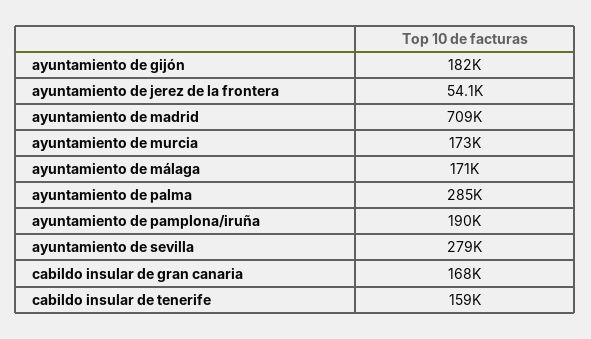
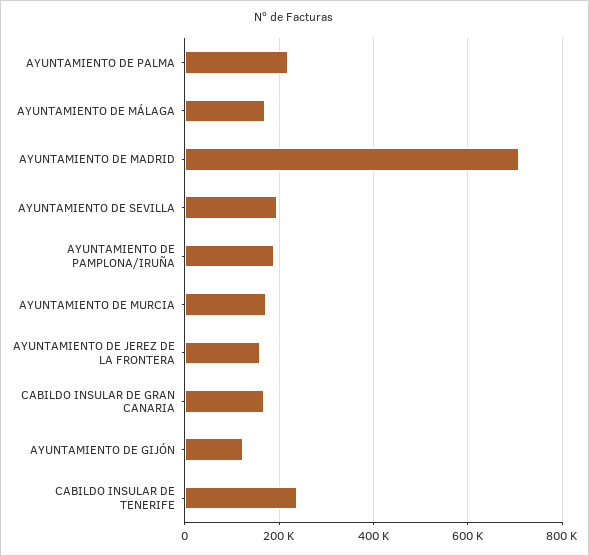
ayuntamiento de gijón: 182000 -> 120000
ayuntamiento de jerez de la frontera: 54100 -> 160000
ayuntamiento de palma: 285000 -> 220000
ayuntamiento de sevilla: 279000 -> 200000
cabildo insular de tenerife: 159000 -> 240000

